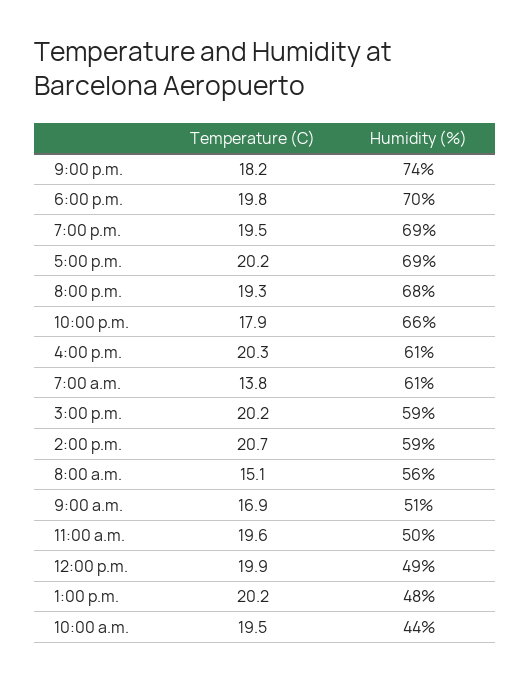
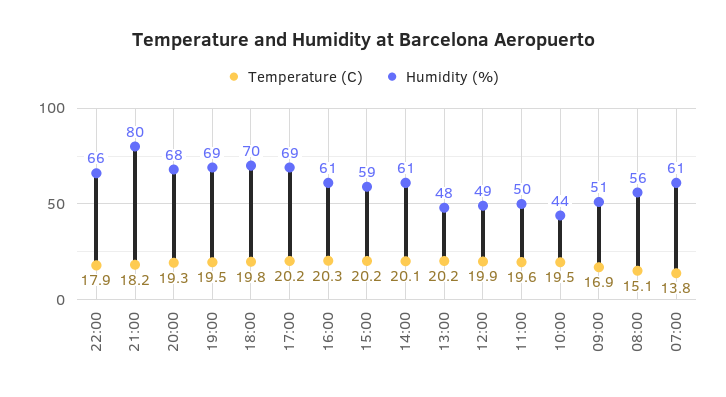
Humidity (%), 9:00 p.m.: 74 -> 80
Temperature (C), 2:00 p.m.: 20.7 -> 20.1
Humidity (%), 2:00 p.m.: 59 -> 61

